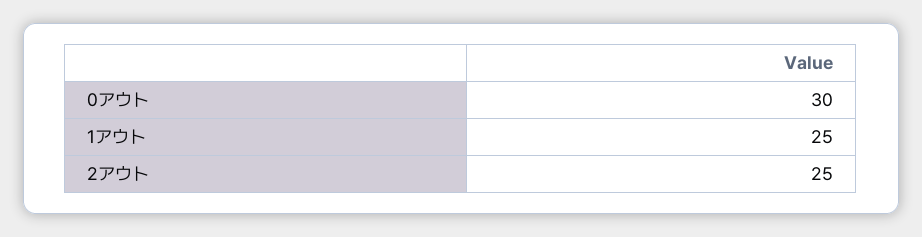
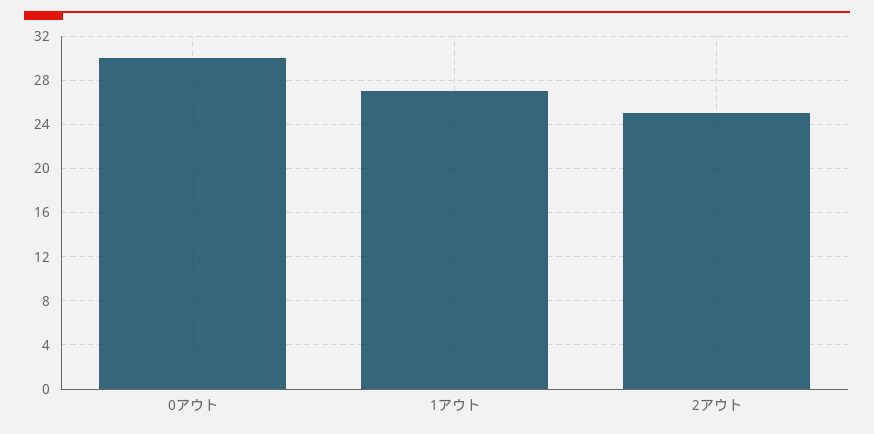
1アウト: 25 -> 27

